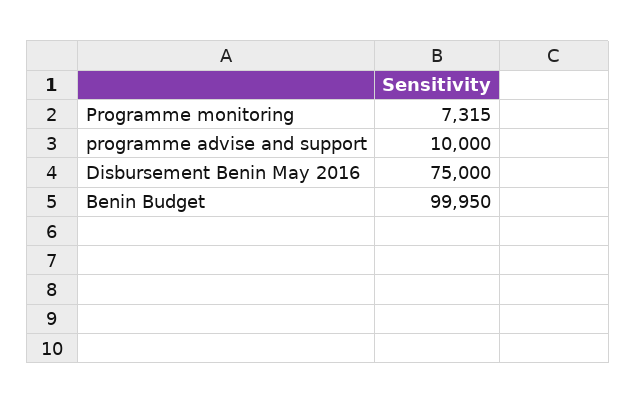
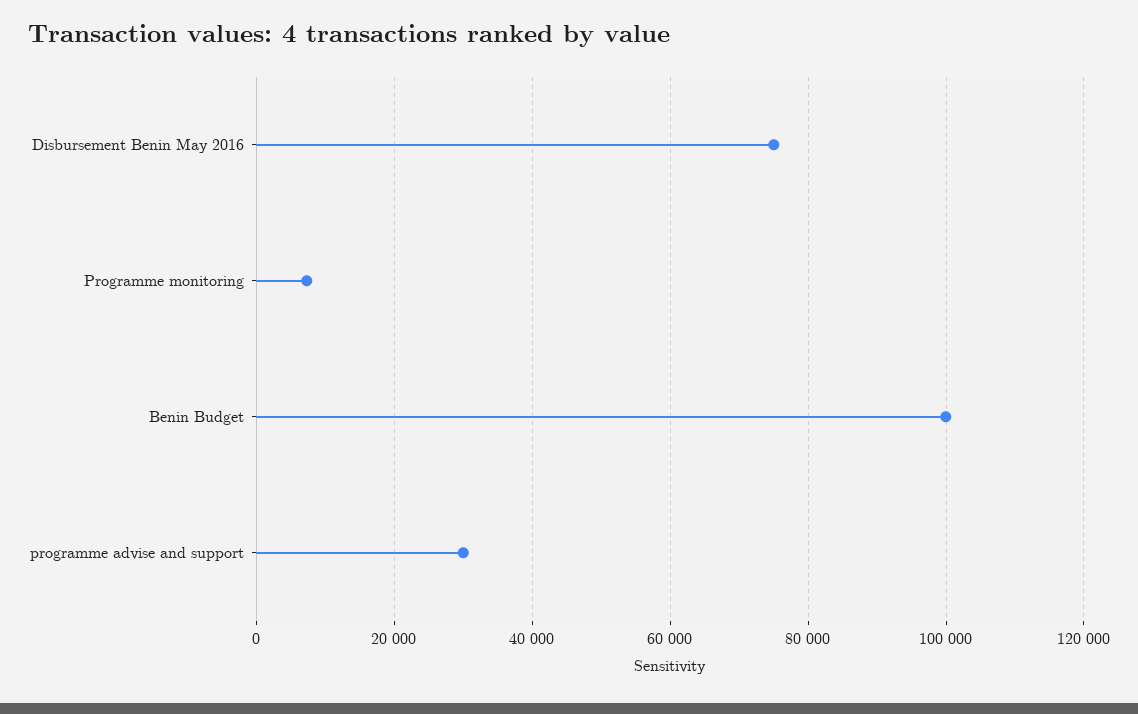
programme advise and support: 10000 -> 30000

